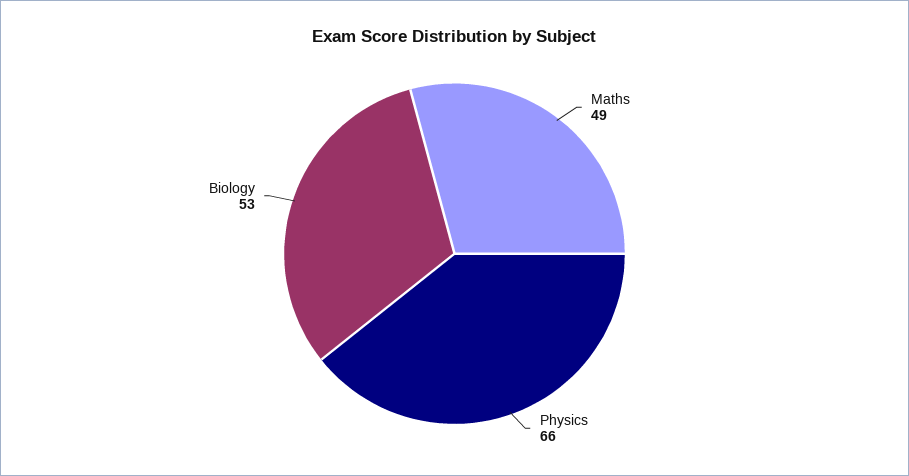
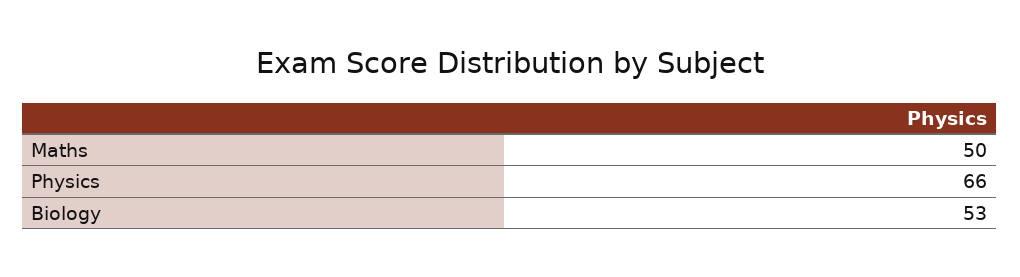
Maths: 49 -> 50

